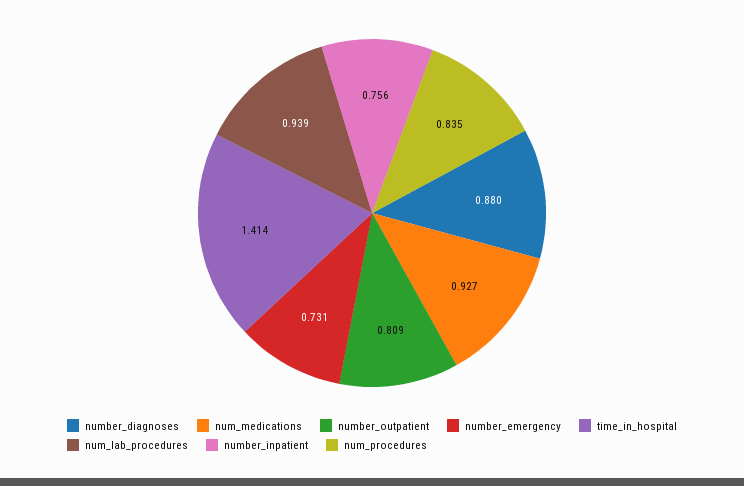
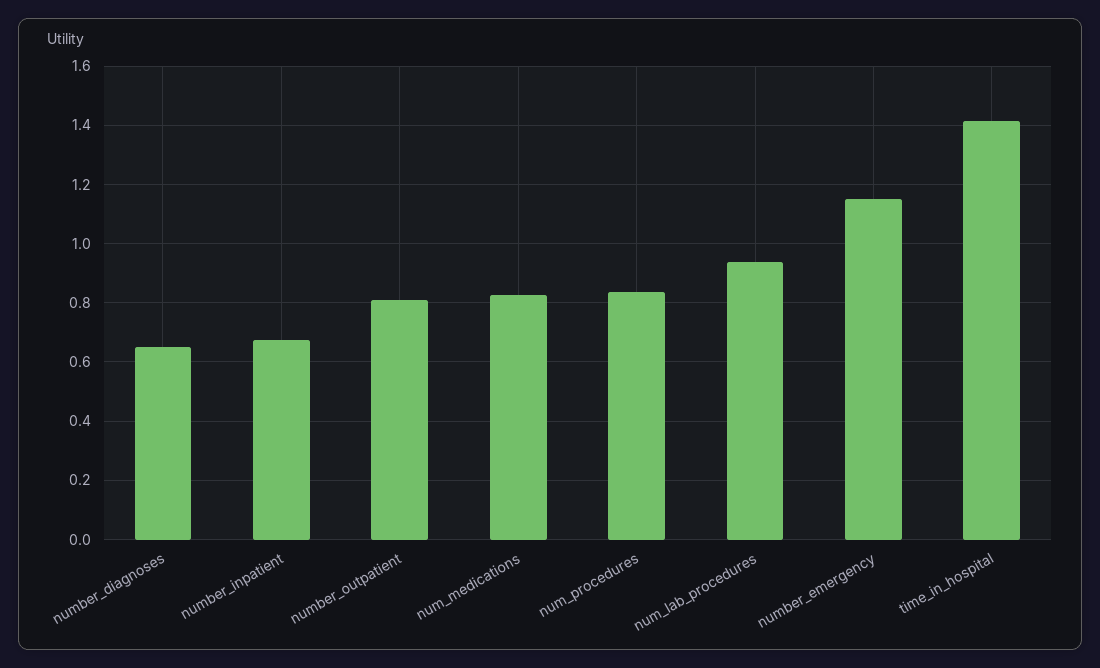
number_diagnoses: 0.88 -> 0.65
num_medications: 0.927 -> 0.825
number_emergency: 0.731 -> 1.15
number_inpatient: 0.756 -> 0.675

